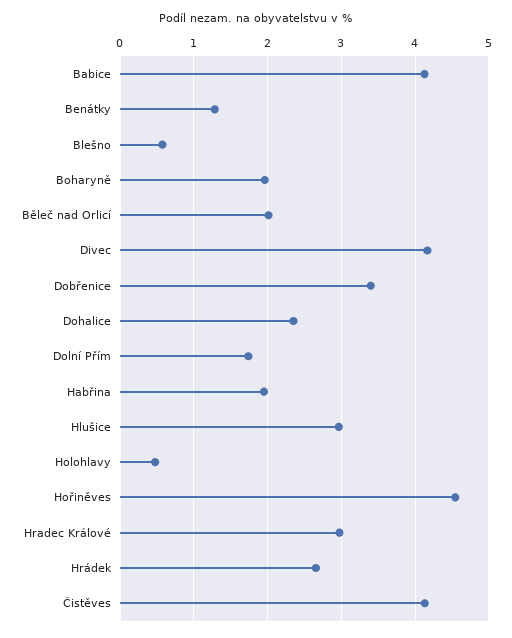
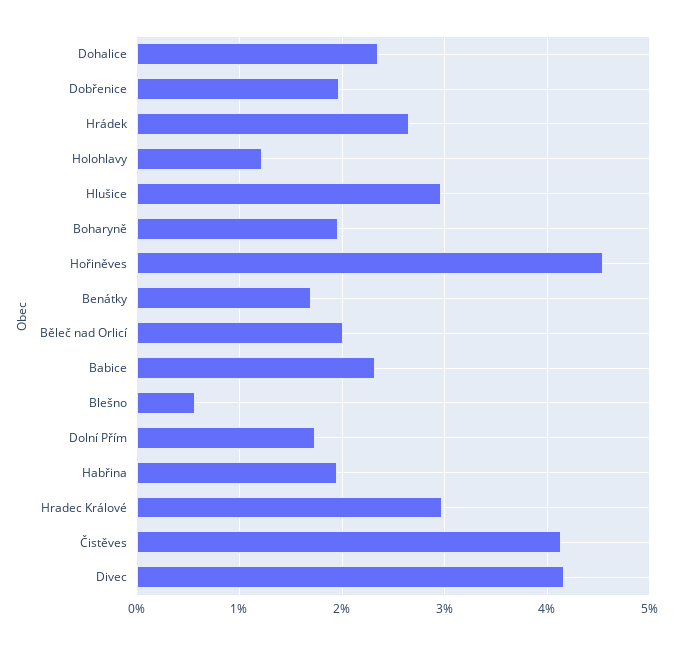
Babice: 4.1 -> 2.3
Benátky: 1.3 -> 1.7
Dobřenice: 3.4 -> 2
Holohlavy: 0.5 -> 1.2

